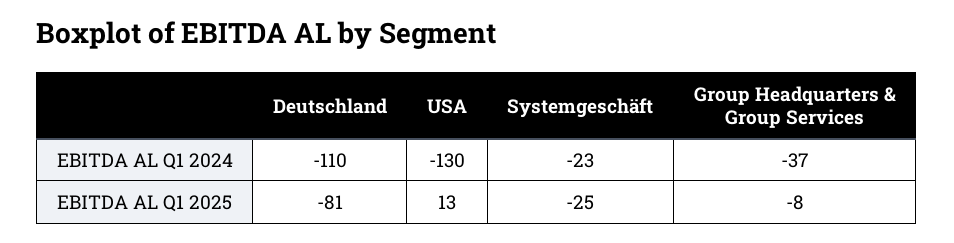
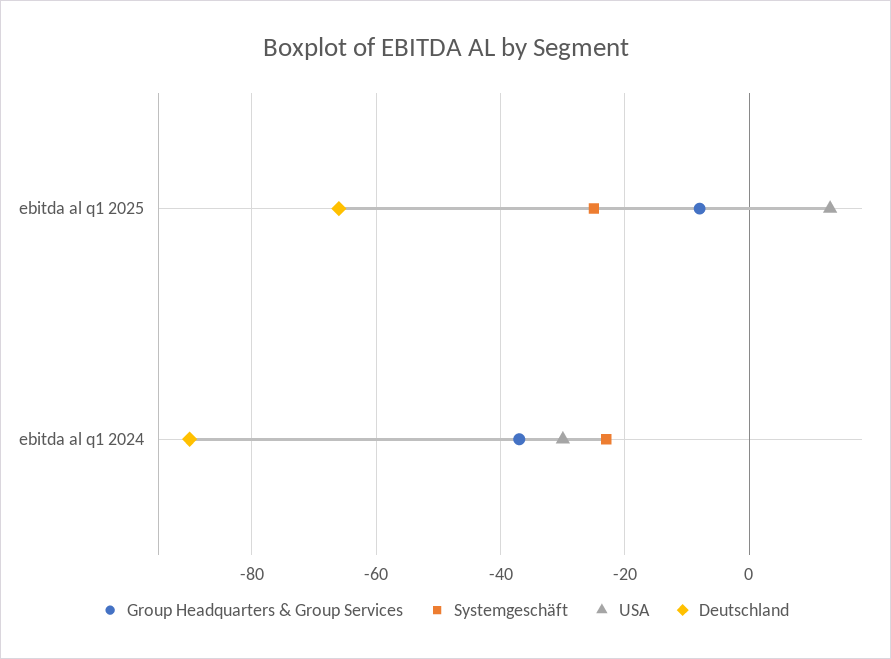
Deutschland, EBITDA AL Q1 2024: -110 -> -90
USA, EBITDA AL Q1 2024: -130 -> -30
Deutschland, EBITDA AL Q1 2025: -81 -> -65

